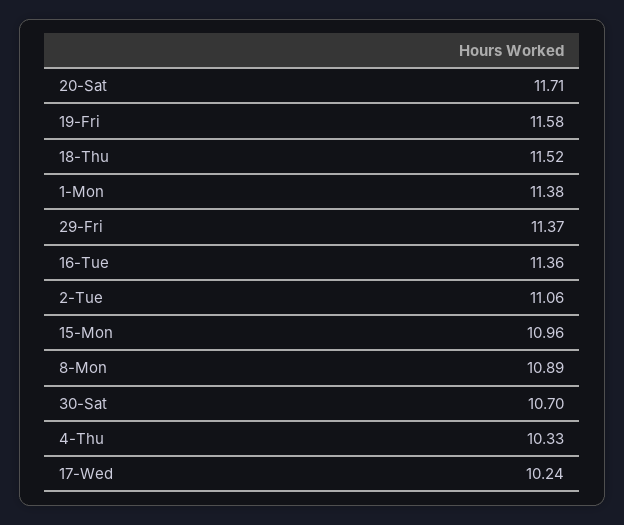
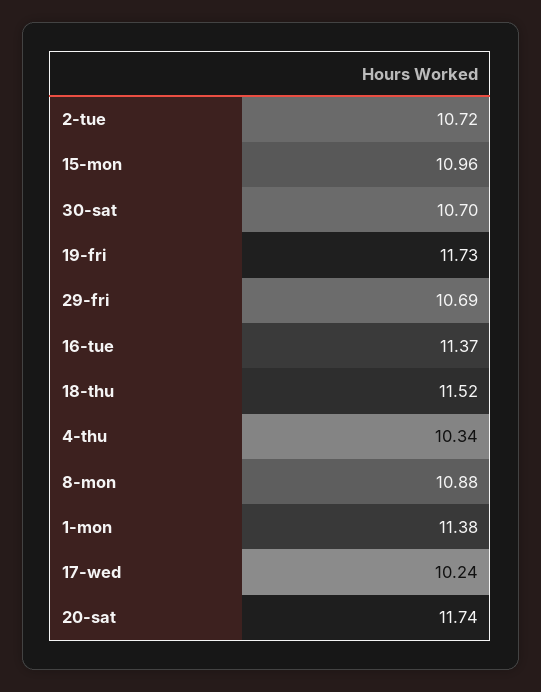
20-Sat: 11.71 -> 11.74
19-Fri: 11.58 -> 11.73
29-Fri: 11.37 -> 10.69
16-Tue: 11.36 -> 11.37
2-Tue: 11.06 -> 10.72
8-Mon: 10.89 -> 10.88
4-Thu: 10.33 -> 10.34

